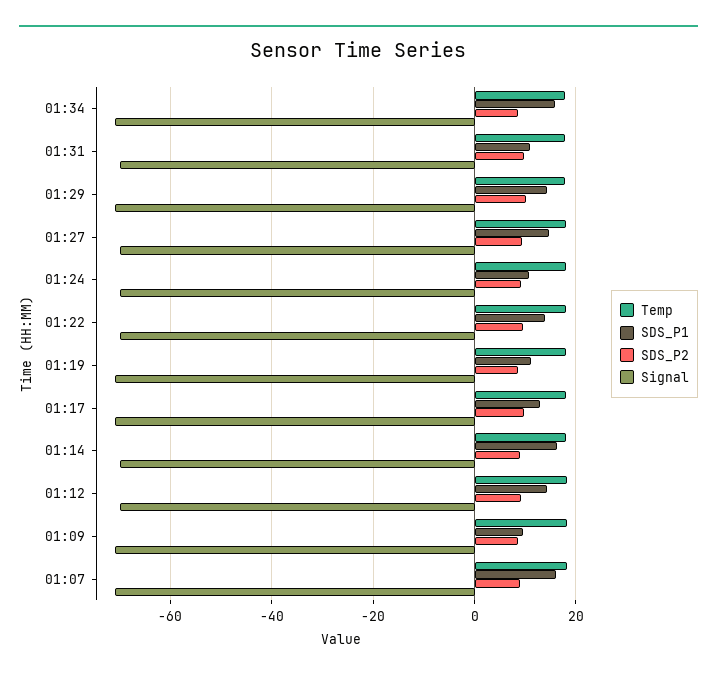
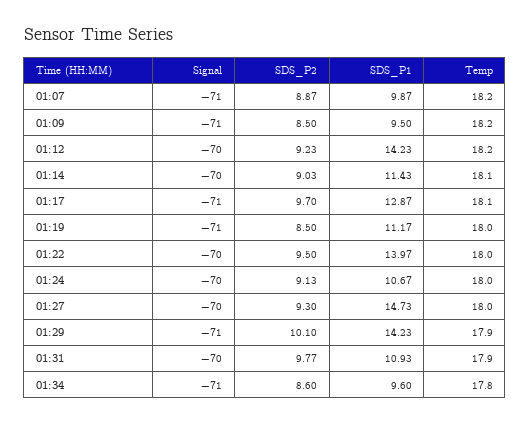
SDS_P1, 01:34: 16 -> 9.6
SDS_P1, 01:14: 16 -> 11.43
SDS_P1, 01:07: 16 -> 9.87

